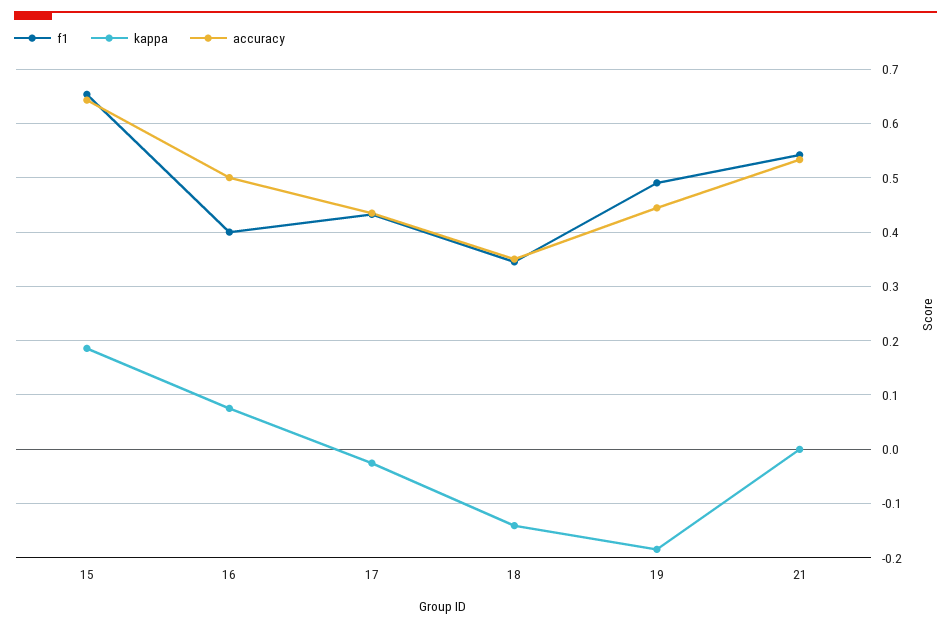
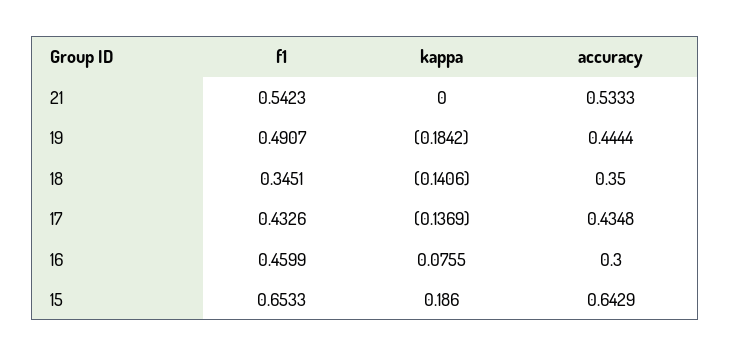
f1, 16: 0.4 -> 0.4599
accuracy, 16: 0.5 -> 0.3
kappa, 17: -0.02 -> -0.1369

